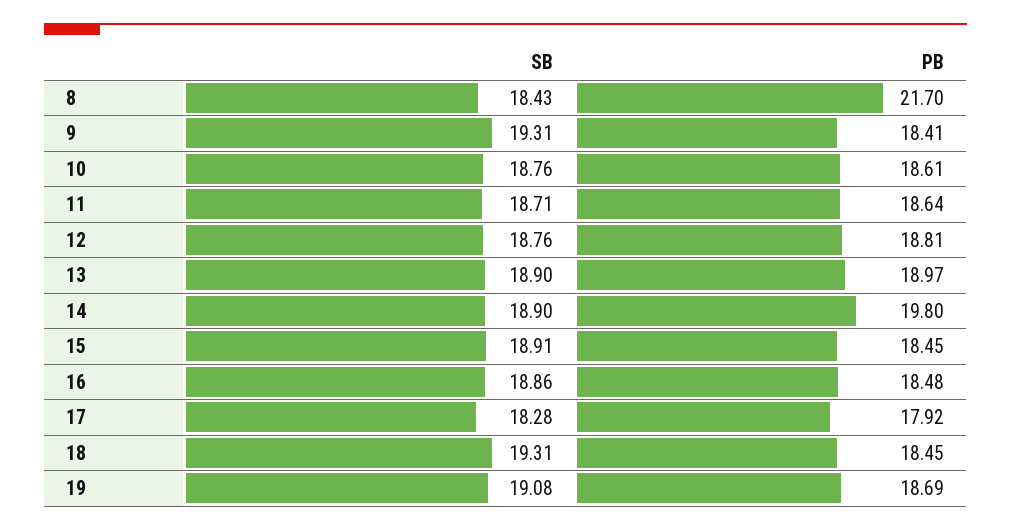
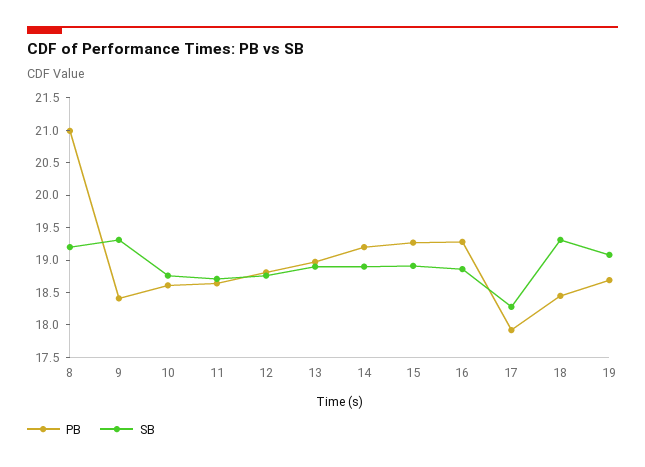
SB, 8: 18.43 -> 19.25
PB, 8: 21.7 -> 21
PB, 14: 19.8 -> 19.25
PB, 15: 18.45 -> 19.25
PB, 16: 18.48 -> 19.25

